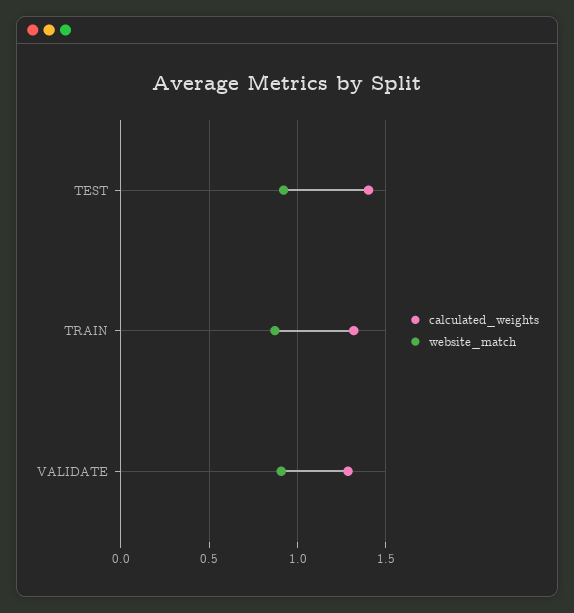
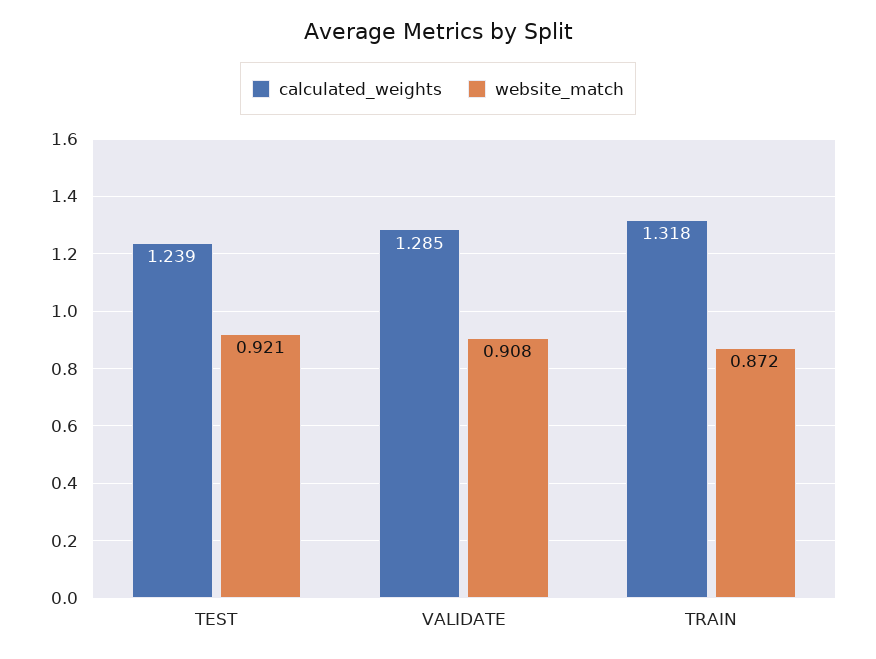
calculated_weights, TEST: 1.4 -> 1.239

